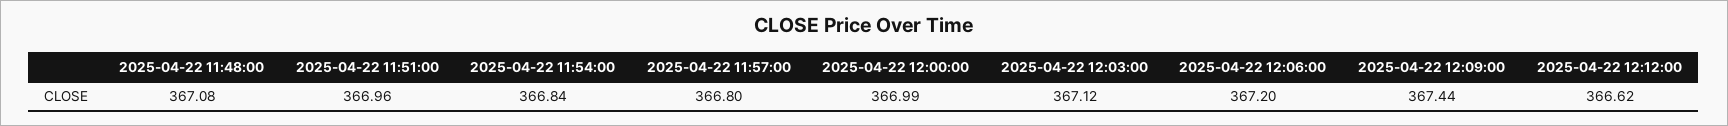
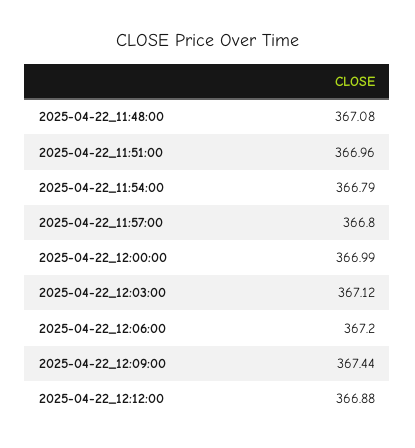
2025-04-22 11:54:00: 366.84 -> 366.79
2025-04-22 12:12:00: 366.62 -> 366.88

